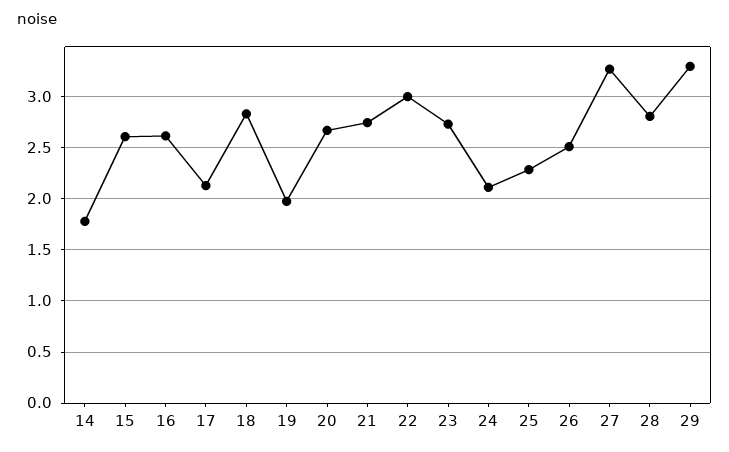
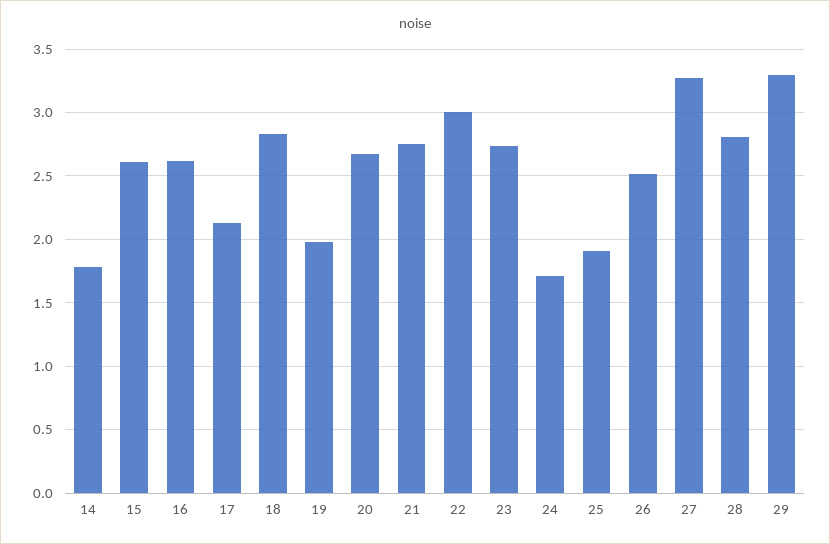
24: 2.1 -> 1.7
25: 2.3 -> 1.9

